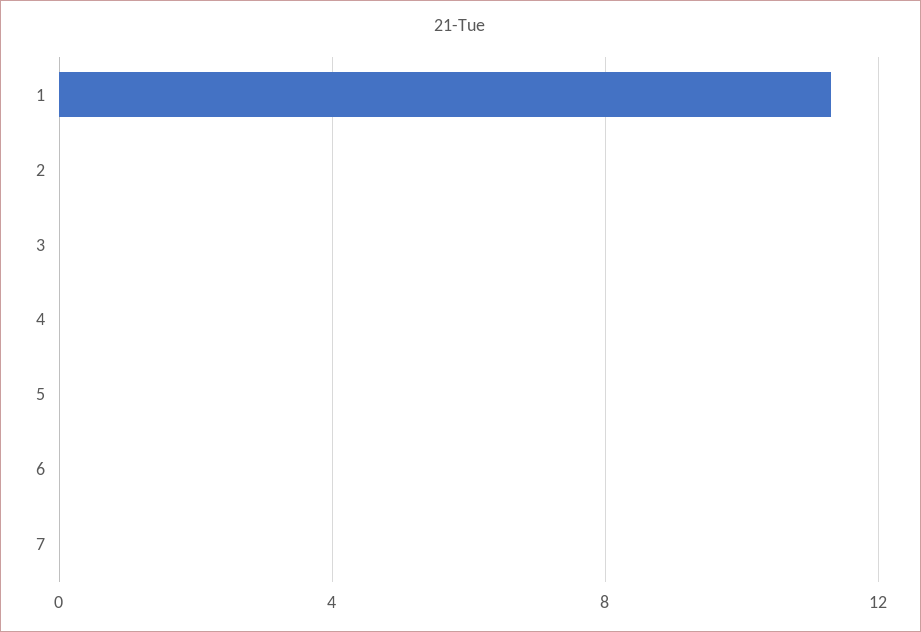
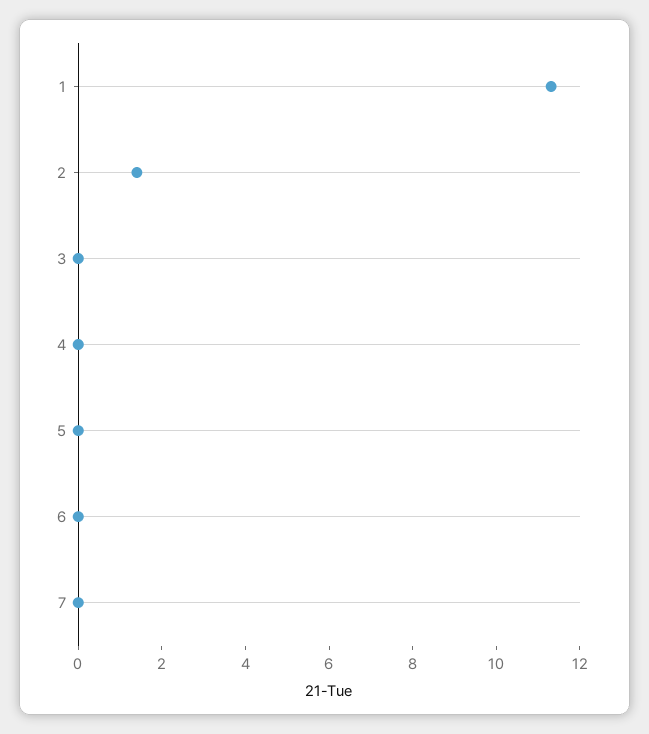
2: 0 -> 1.5

